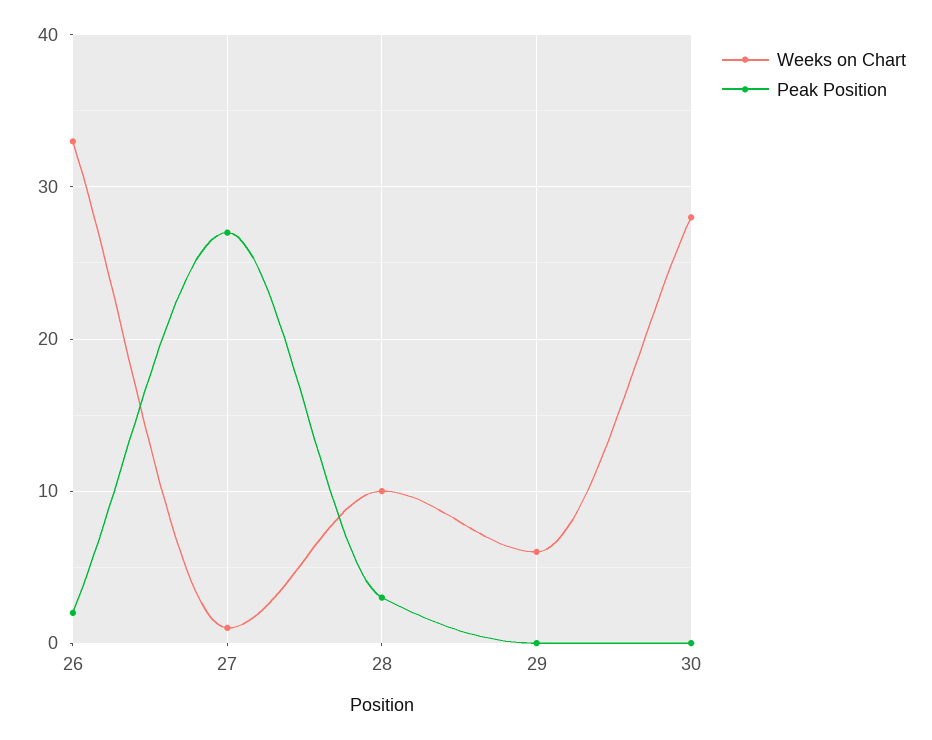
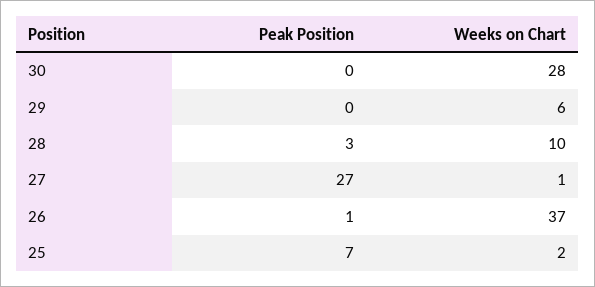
Weeks on Chart, 26: 33 -> 37
Peak Position, 26: 2 -> 1
Peak Position, 25: none -> 7
Weeks on Chart, 25: none -> 2

